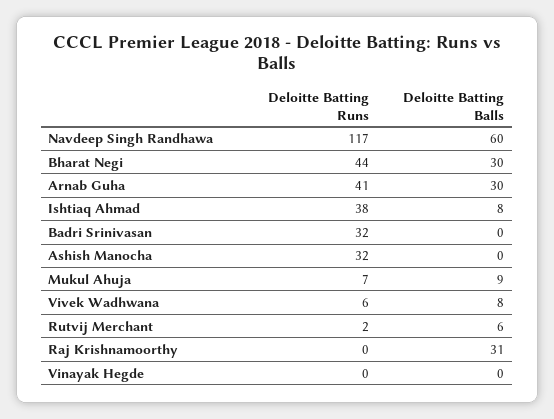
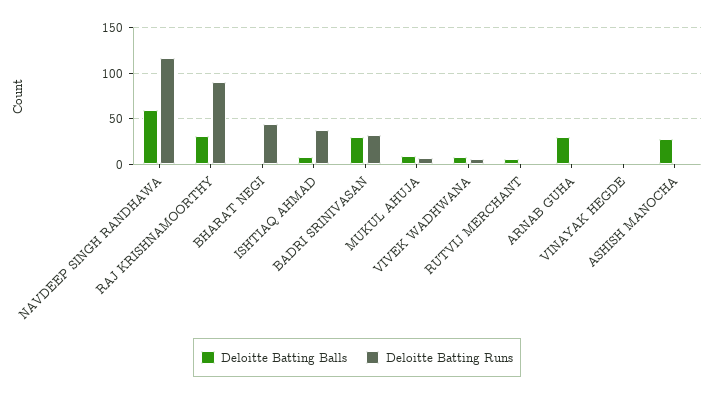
Deloitte Batting Balls, Bharat Negi: 30 -> 0
Deloitte Batting Runs, Arnab Guha: 41 -> 0
Deloitte Batting Balls, Badri Srinivasan: 0 -> 30
Deloitte Batting Runs, Ashish Manocha: 32 -> 0
Deloitte Batting Balls, Ashish Manocha: 0 -> 30
Deloitte Batting Runs, Raj Krishnamoorthy: 0 -> 90

